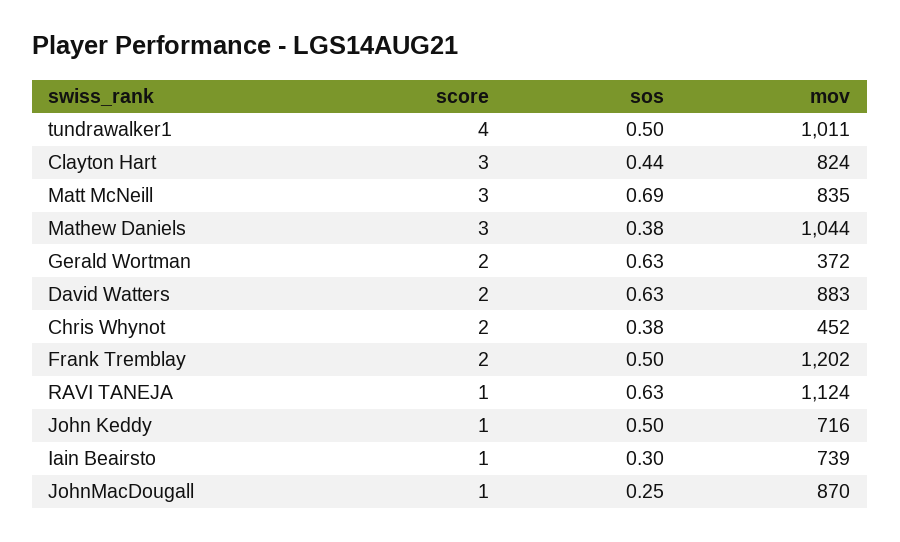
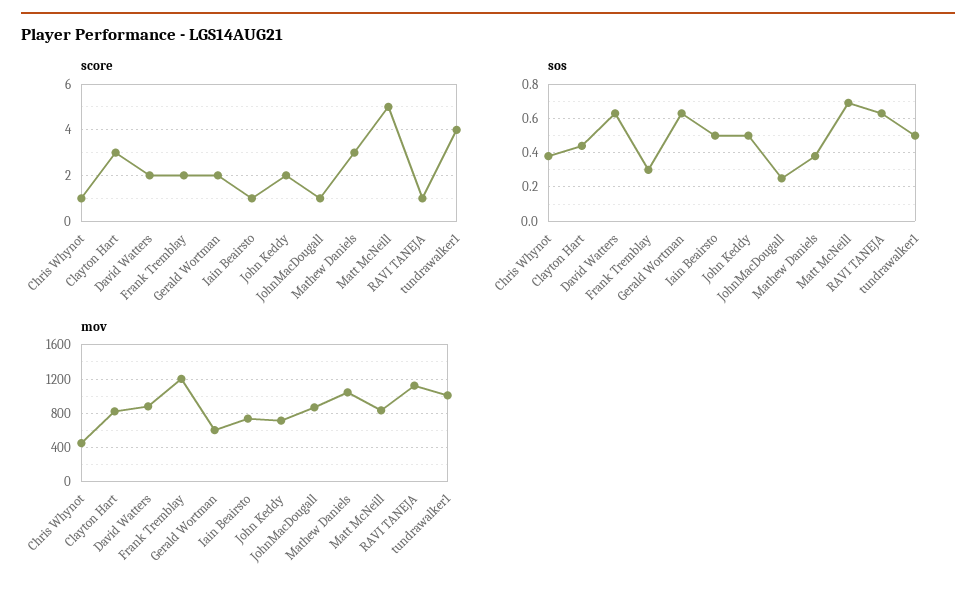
score, Matt McNeill: 3 -> 5
mov, Gerald Wortman: 372 -> 600
score, Chris Whynot: 2 -> 1
sos, Frank Tremblay: 0.5 -> 0.3
score, John Keddy: 1 -> 2
sos, Iain Beairsto: 0.3 -> 0.5

